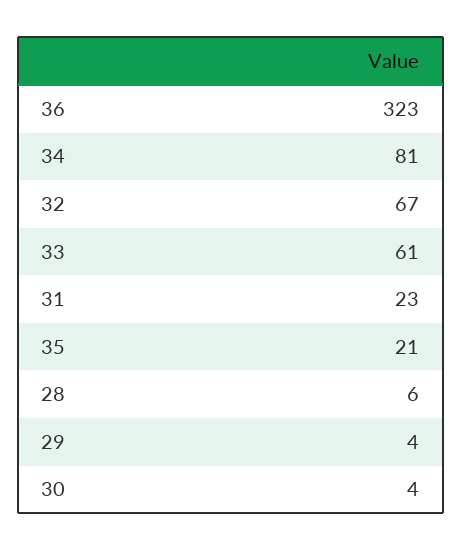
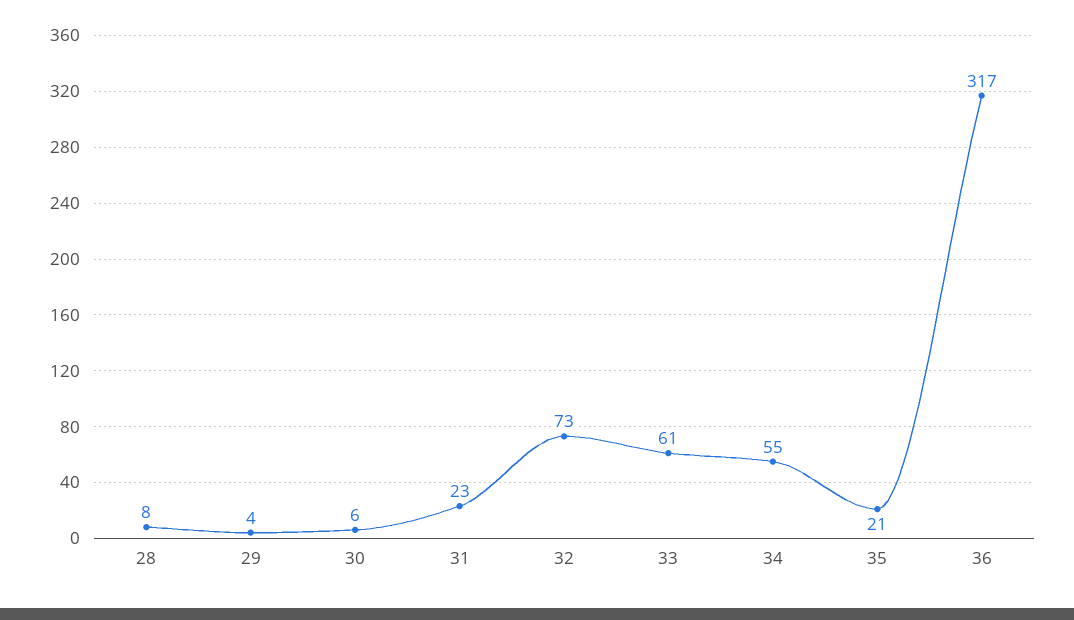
36: 323 -> 317
34: 81 -> 55
32: 67 -> 73
28: 6 -> 8
30: 4 -> 6

